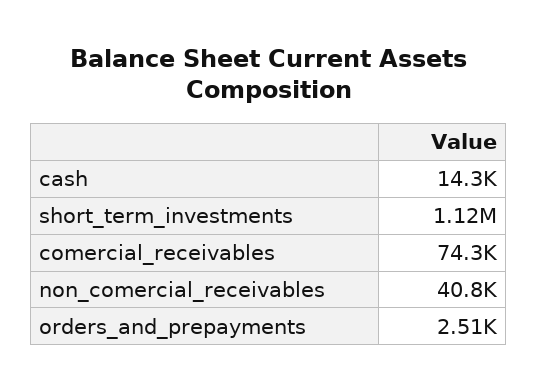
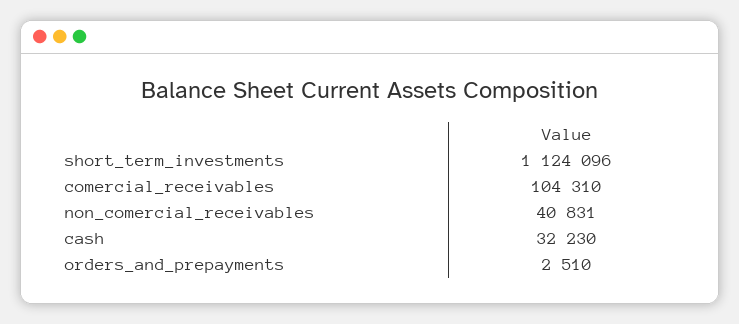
cash: 14300 -> 32230
comercial_receivables: 74300 -> 104310

